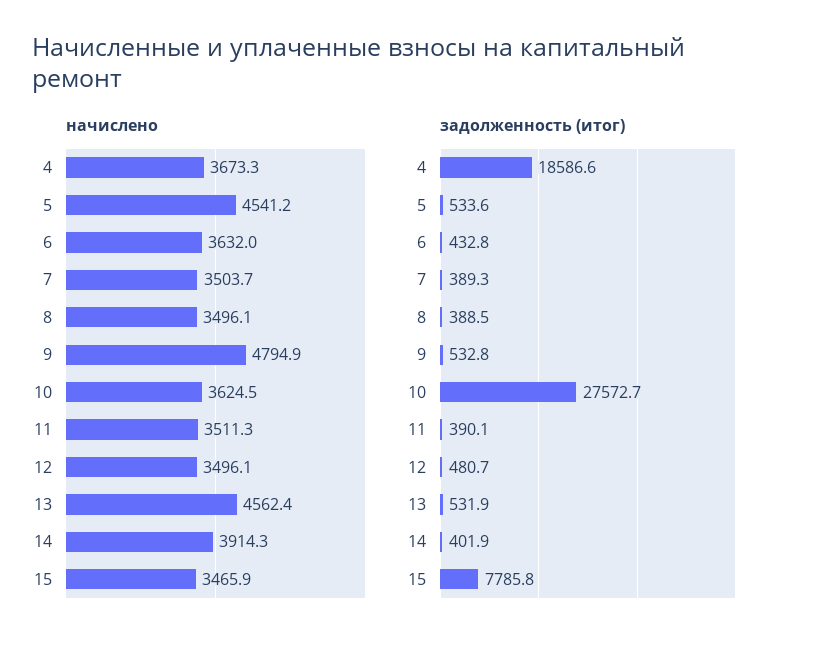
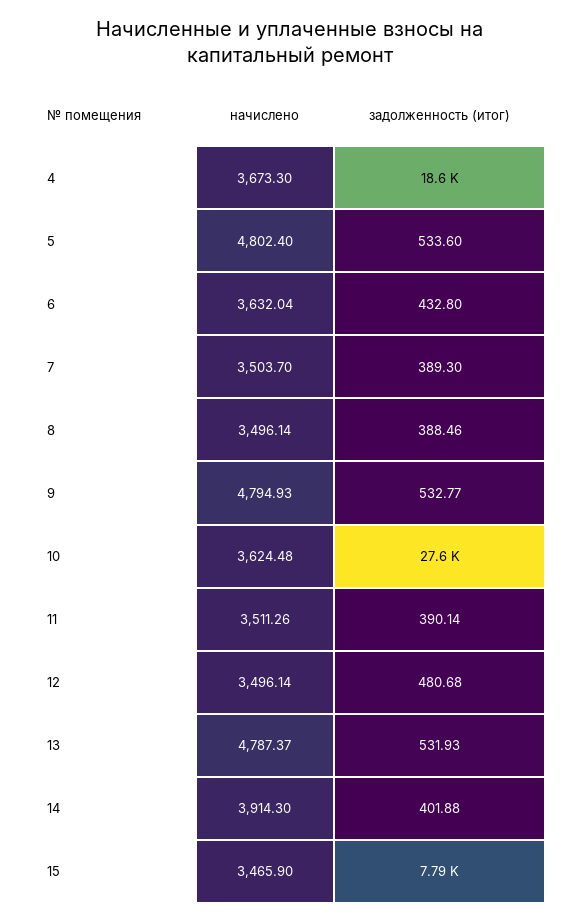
начислено, 5: 4541.2 -> 4802.4
начислено, 13: 4562.4 -> 4787.37

